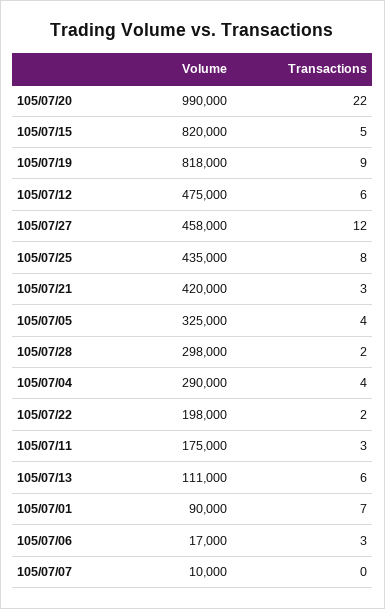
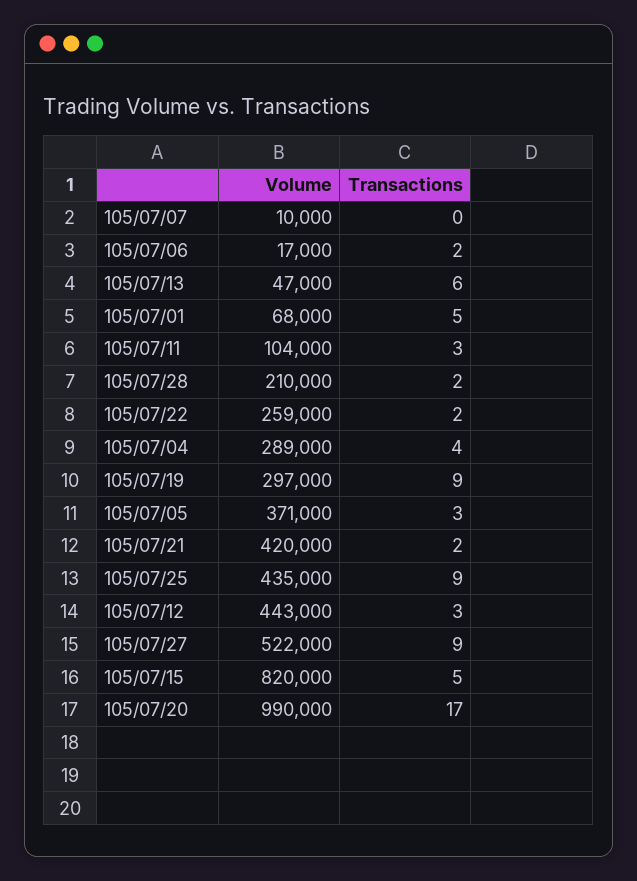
Transactions, 105/07/20: 22 -> 17
Volume, 105/07/19: 818000 -> 297000
Volume, 105/07/12: 475000 -> 443000
Transactions, 105/07/12: 6 -> 3
Volume, 105/07/27: 458000 -> 522000
Transactions, 105/07/27: 12 -> 9
Transactions, 105/07/25: 8 -> 9
Transactions, 105/07/21: 3 -> 2
Volume, 105/07/05: 325000 -> 371000
Transactions, 105/07/05: 4 -> 3
Volume, 105/07/28: 298000 -> 210000
Volume, 105/07/04: 290000 -> 289000
Volume, 105/07/22: 198000 -> 259000
Volume, 105/07/11: 175000 -> 104000
Volume, 105/07/13: 111000 -> 47000
Volume, 105/07/01: 90000 -> 68000
Transactions, 105/07/01: 7 -> 5
Transactions, 105/07/06: 3 -> 2

